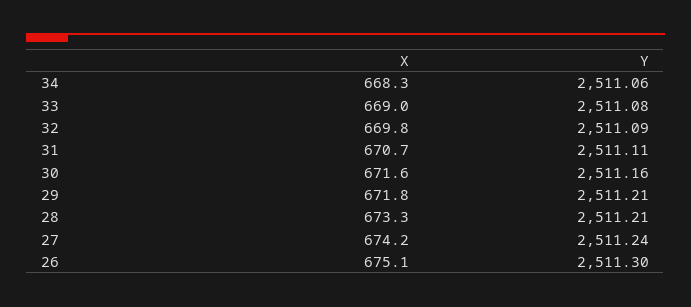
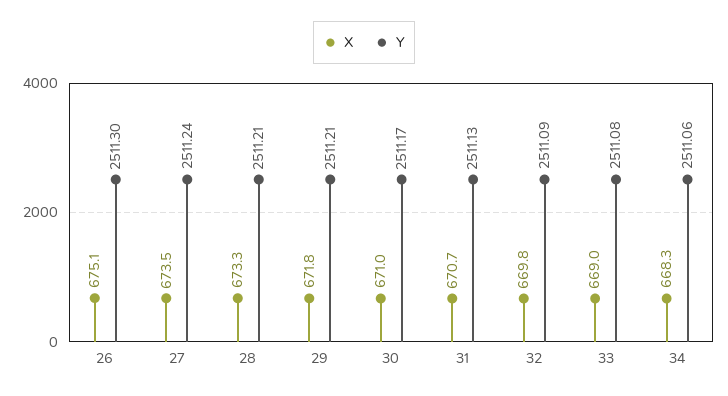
Y, 31: 2511.11 -> 2511.13
X, 30: 671.6 -> 671
Y, 30: 2511.16 -> 2511.17
X, 27: 674.2 -> 673.5

